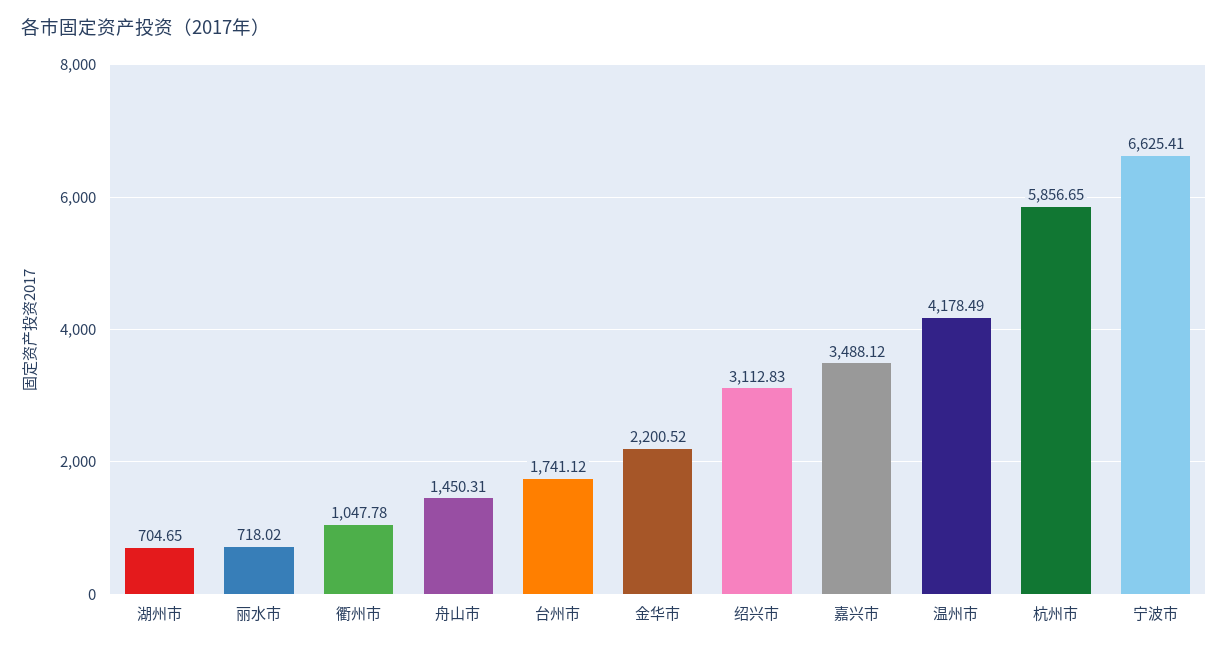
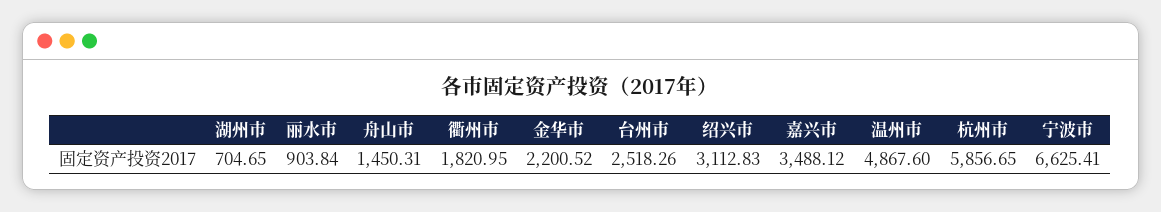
丽水市: 718.02 -> 903.84
衢州市: 1047.78 -> 1820.95
台州市: 1741.12 -> 2518.26
温州市: 4178.49 -> 4867.6

